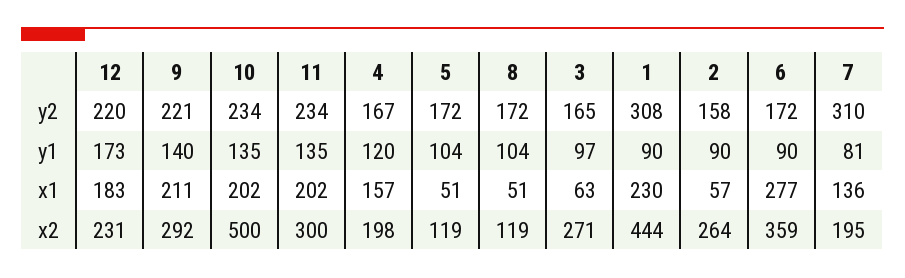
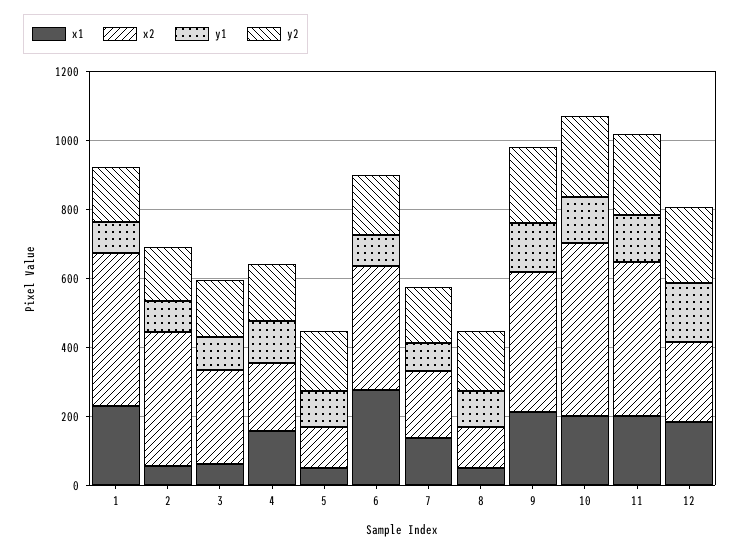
y2, 1: 308 -> 150
y2, 7: 310 -> 150
x2, 9: 292 -> 400
x2, 11: 300 -> 450
x2, 2: 264 -> 400

